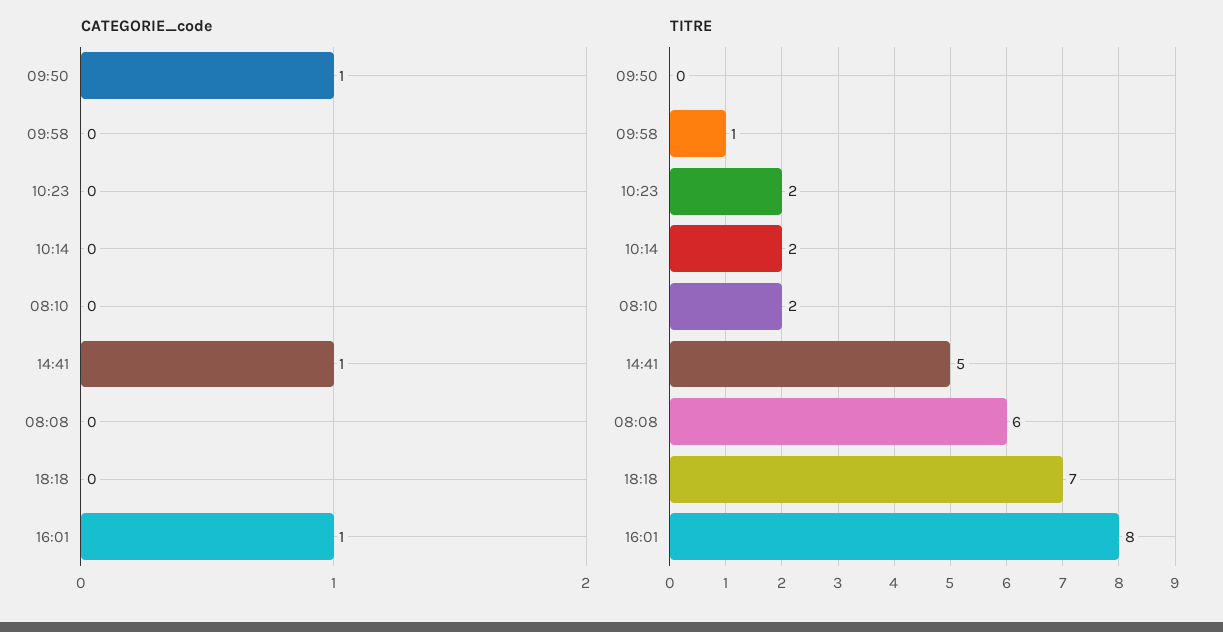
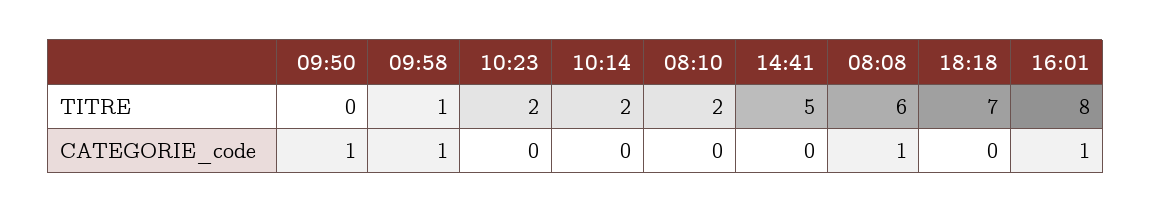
CATEGORIE_code, 09:58: 0 -> 1
CATEGORIE_code, 14:41: 1 -> 0
CATEGORIE_code, 08:08: 0 -> 1

